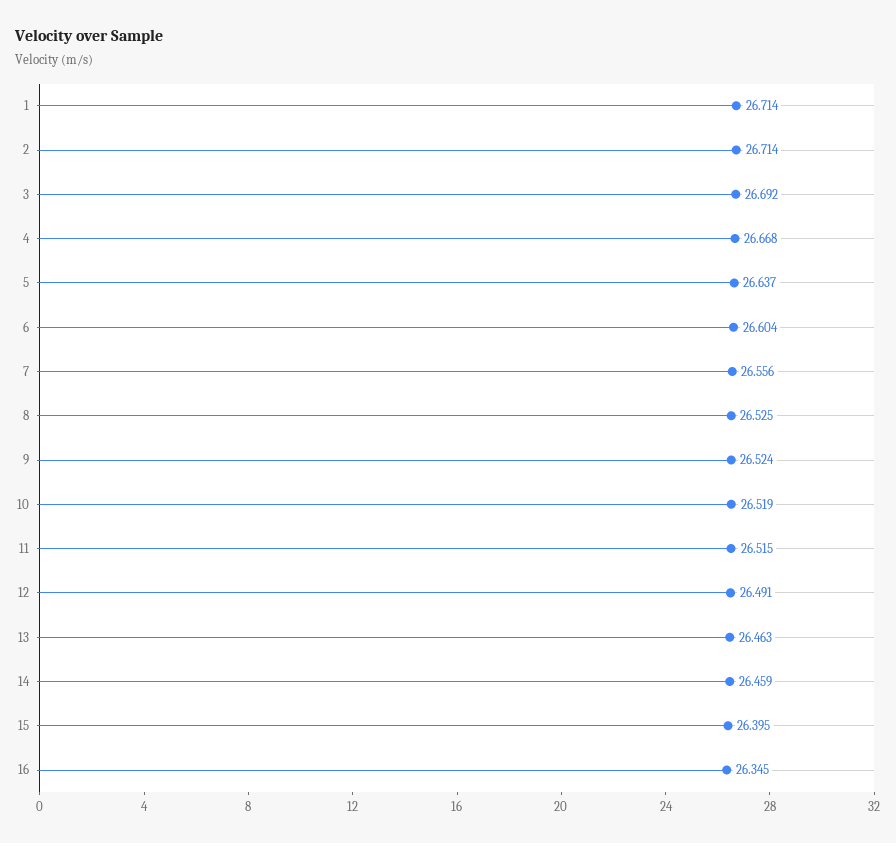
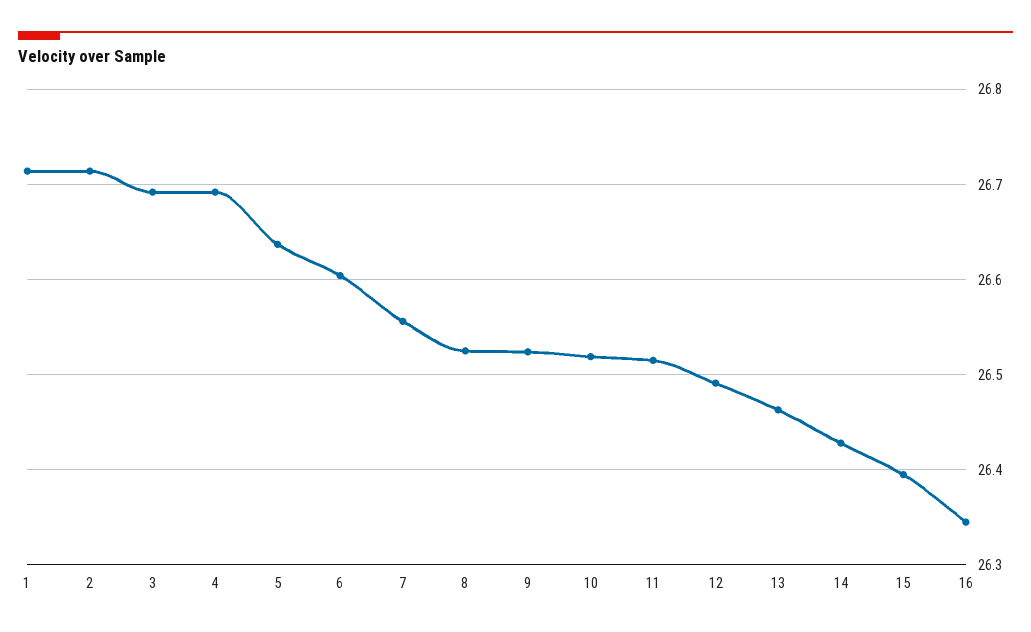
4: 26.668 -> 26.69
14: 26.459 -> 26.43

